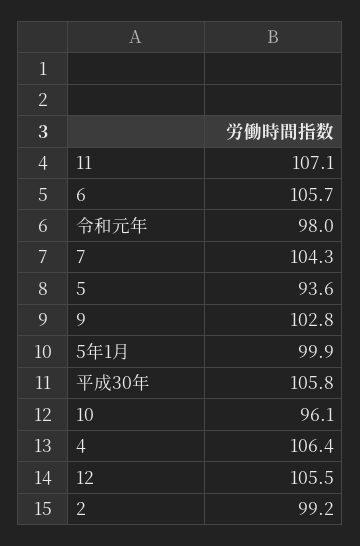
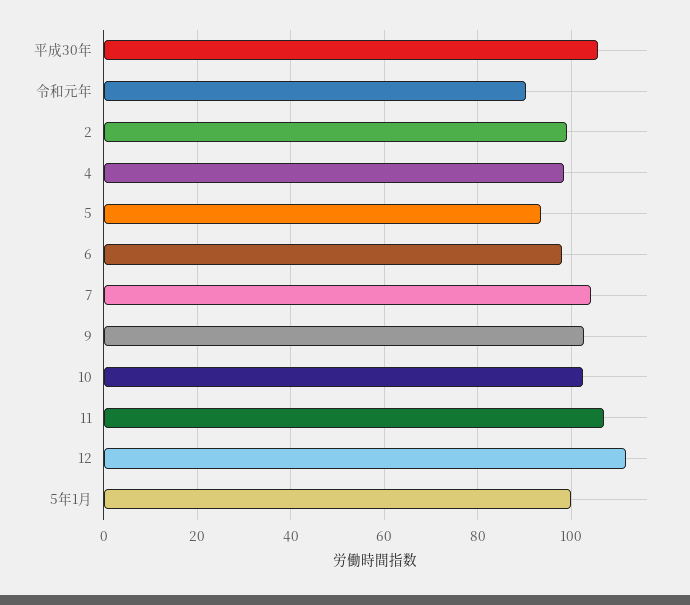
6: 105.7 -> 98
令和元年: 98 -> 90
10: 96.1 -> 102
4: 106.4 -> 98
12: 105.5 -> 112

